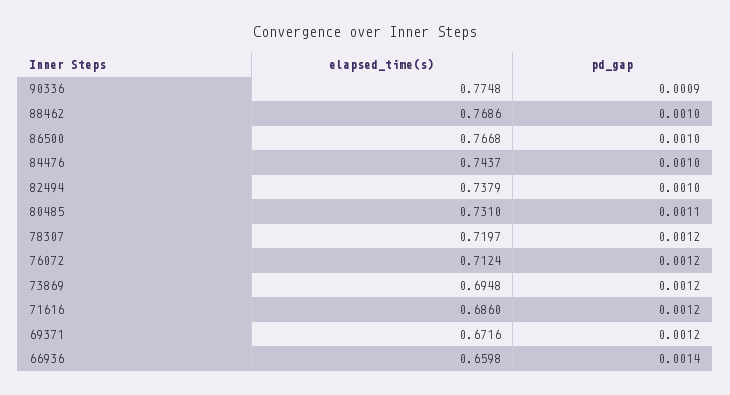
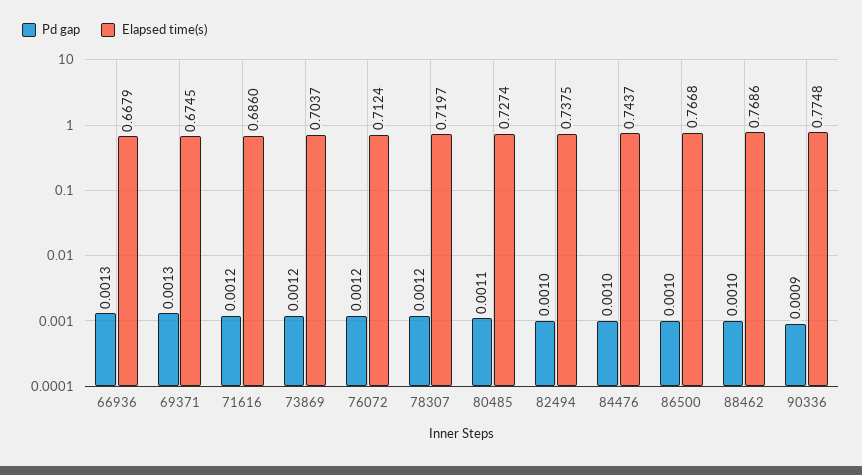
elapsed_time(s), 82494: 0.7379 -> 0.7375
elapsed_time(s), 80485: 0.731 -> 0.7274
elapsed_time(s), 73869: 0.6948 -> 0.7037
elapsed_time(s), 69371: 0.6716 -> 0.6745
pd_gap, 69371: 0.0012 -> 0.0013
elapsed_time(s), 66936: 0.6598 -> 0.6679
pd_gap, 66936: 0.0014 -> 0.0013

